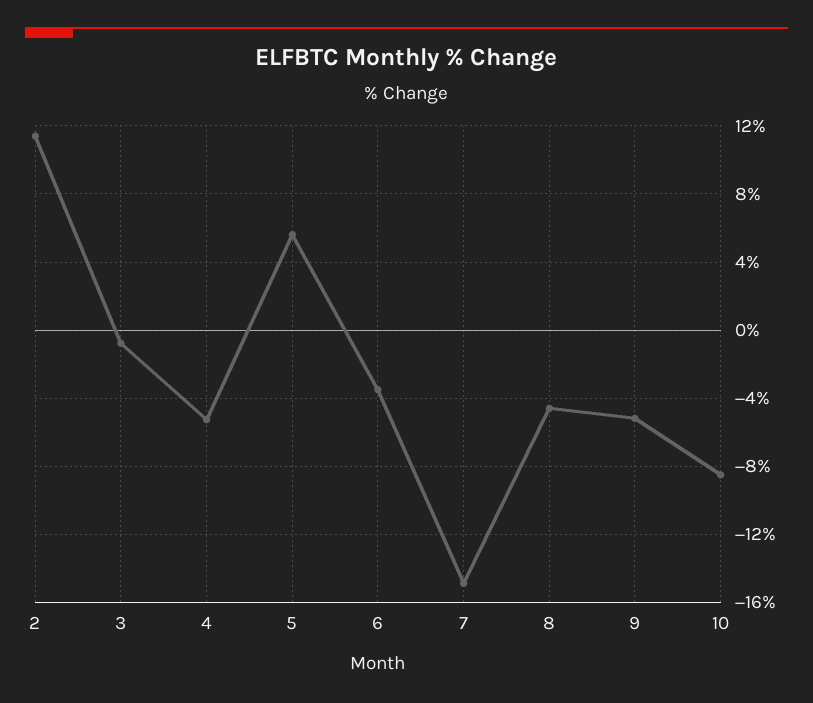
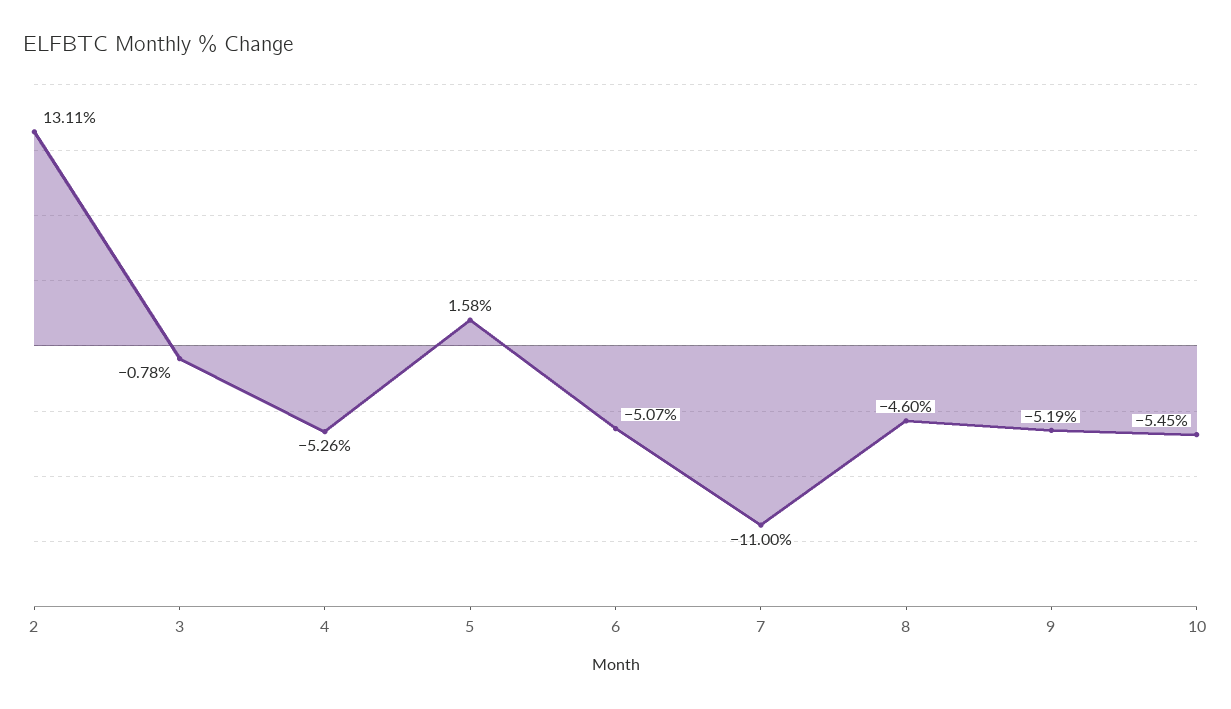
2: 11.5 -> 13.11
5: 5.5 -> 1.58
6: -3.5 -> -5.07
7: -15 -> -11
10: -8.5 -> -5.45

